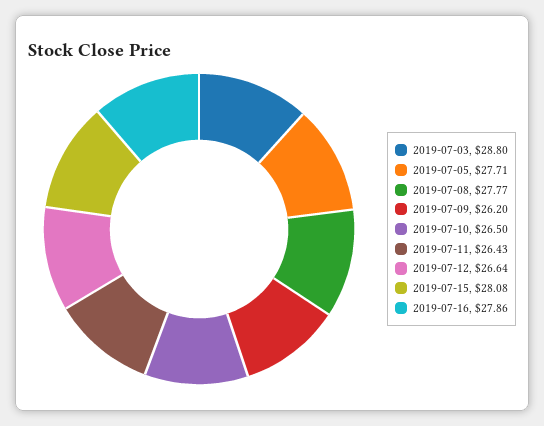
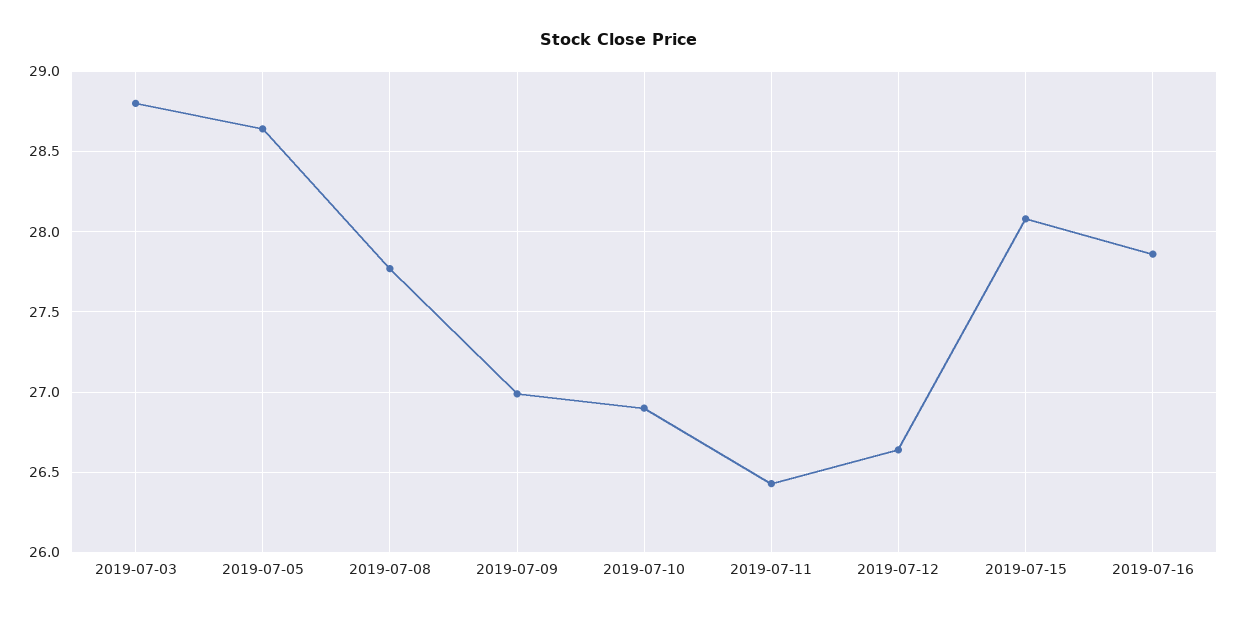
2019-07-05: 27.71 -> 28.65
2019-07-09: 26.2 -> 27
2019-07-10: 26.5 -> 26.9

